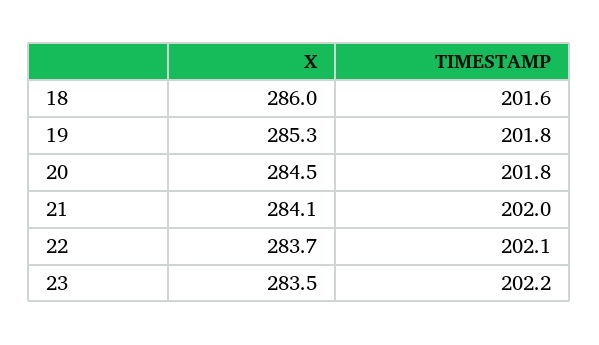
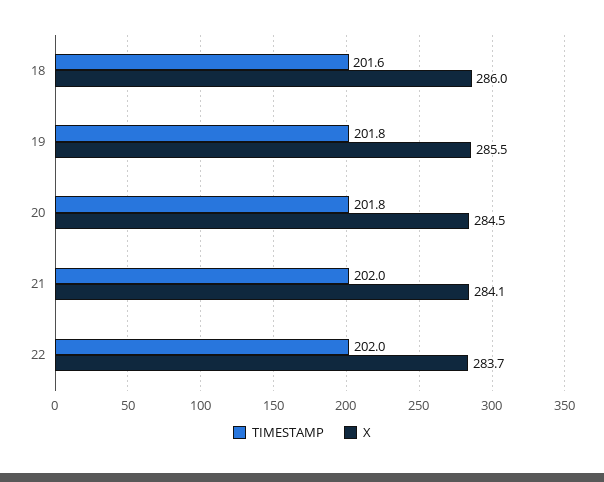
X, 19: 285.3 -> 285.5
TIMESTAMP, 22: 202.1 -> 202
X, 23: 283.5 -> none
TIMESTAMP, 23: 202.2 -> none

